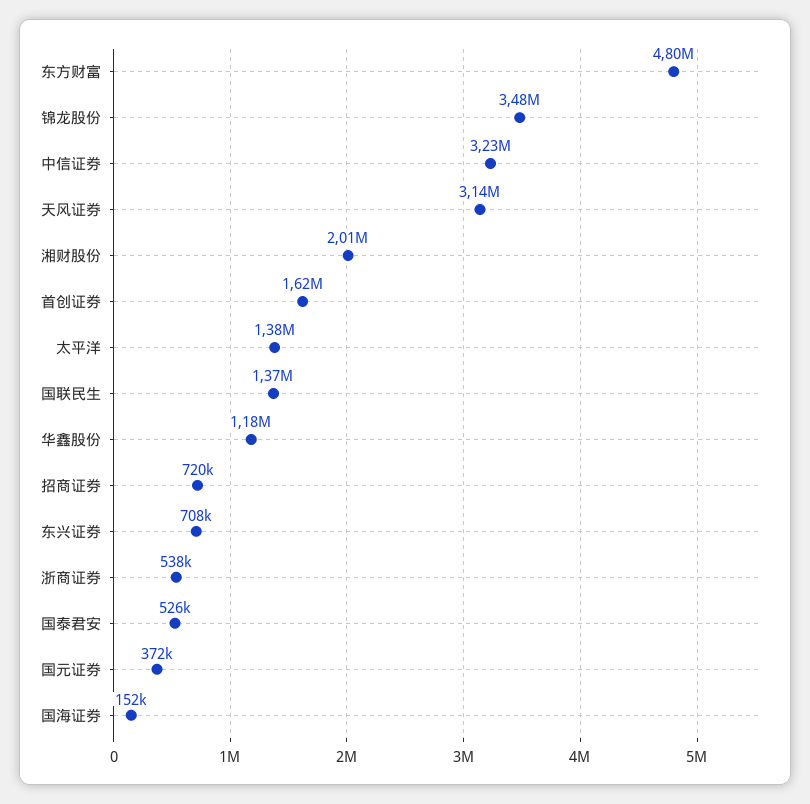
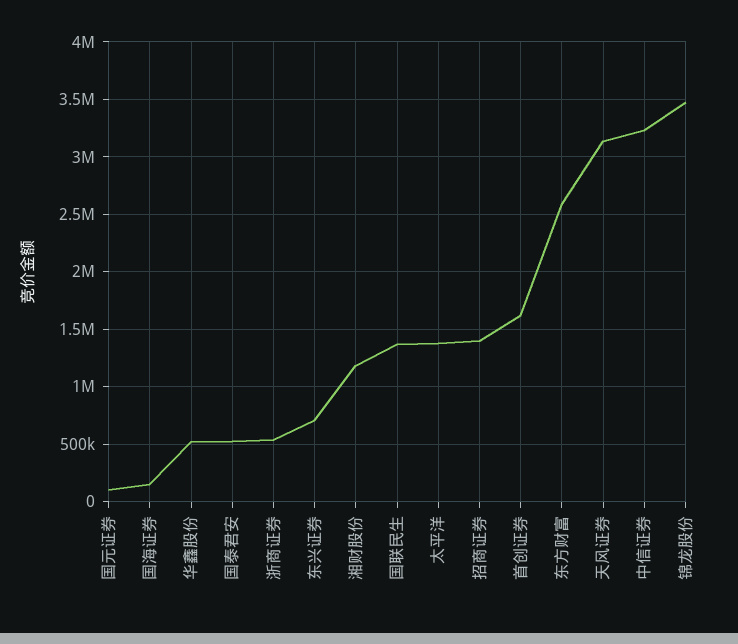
东方财富: 4800000 -> 2600000
湘财股份: 2010000 -> 1200000
华鑫股份: 1180000 -> 500000
招商证券: 720000 -> 1400000
国元证券: 372000 -> 100000

